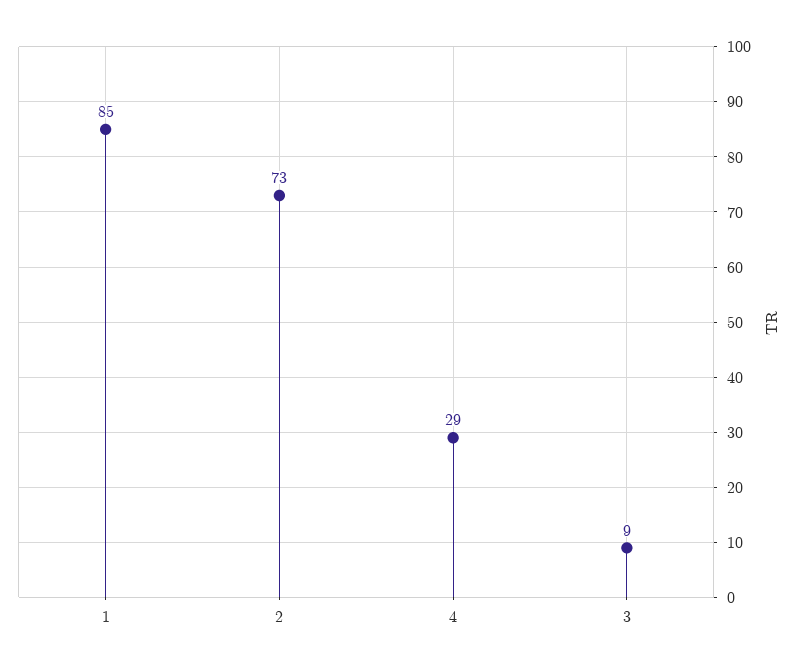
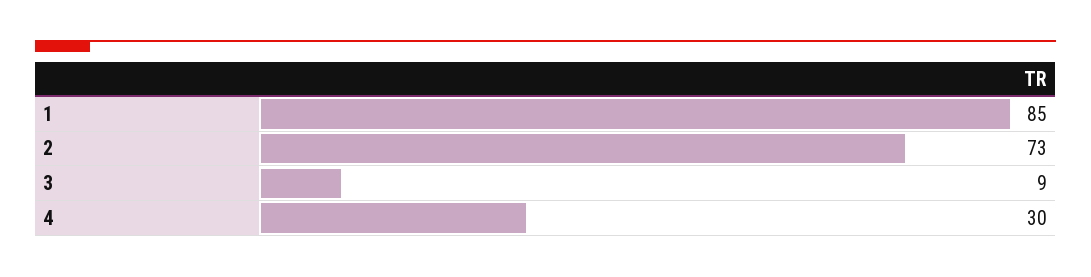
4: 29 -> 30

